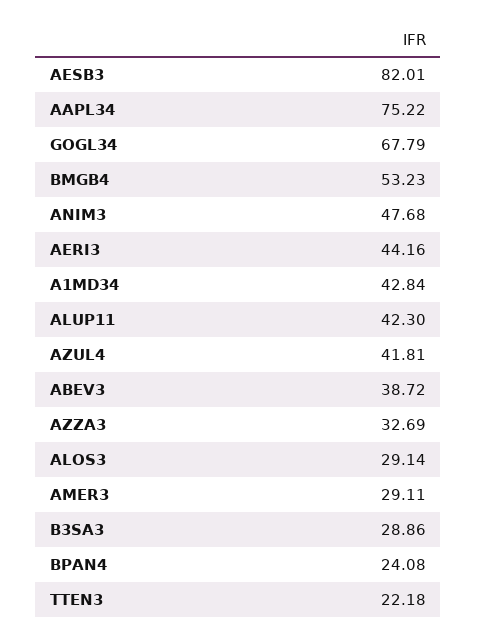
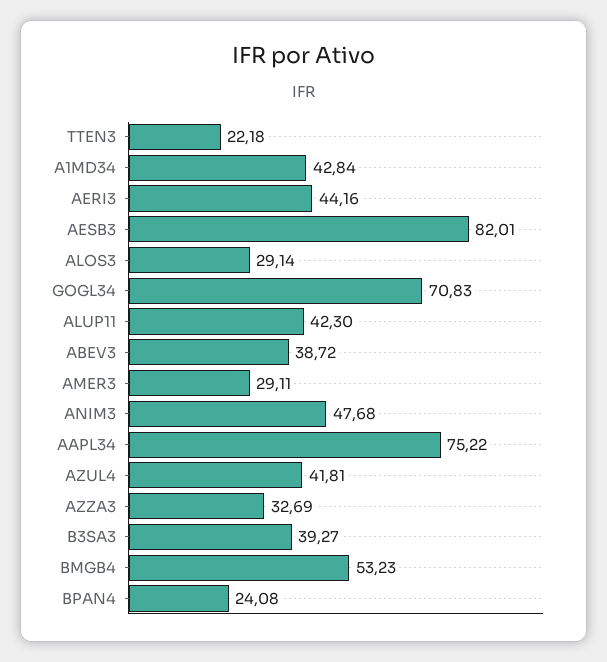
GOGL34: 67.79 -> 70.83
B3SA3: 28.86 -> 39.27

